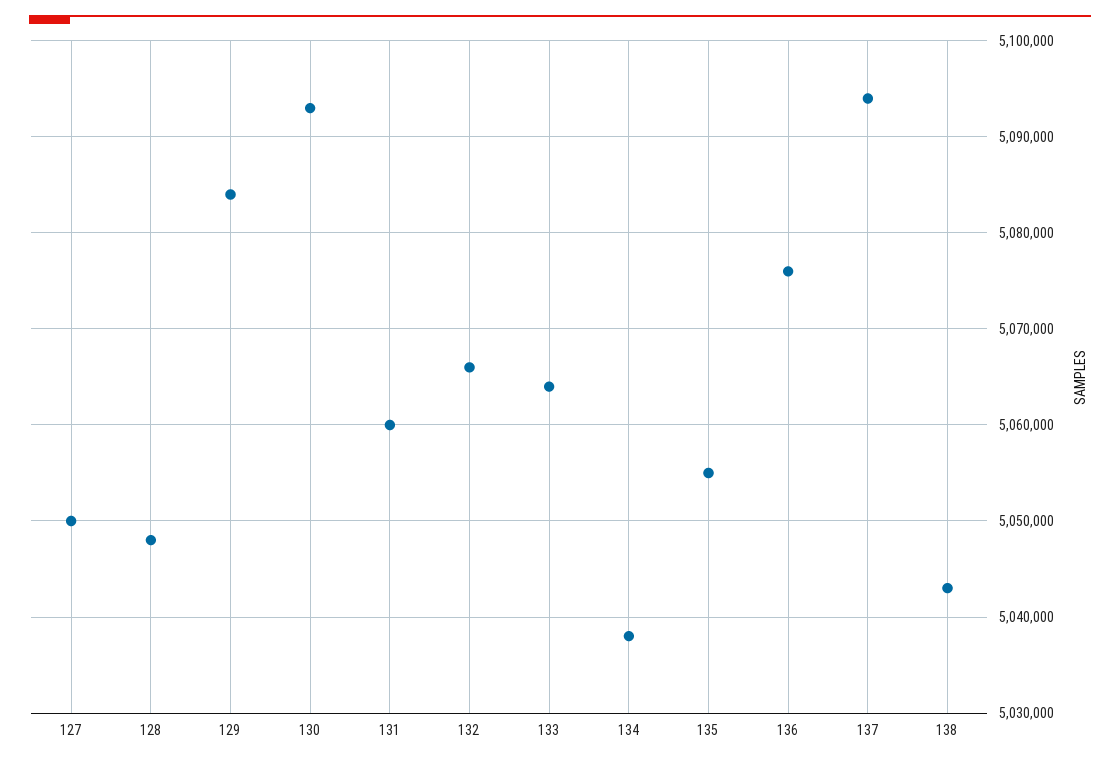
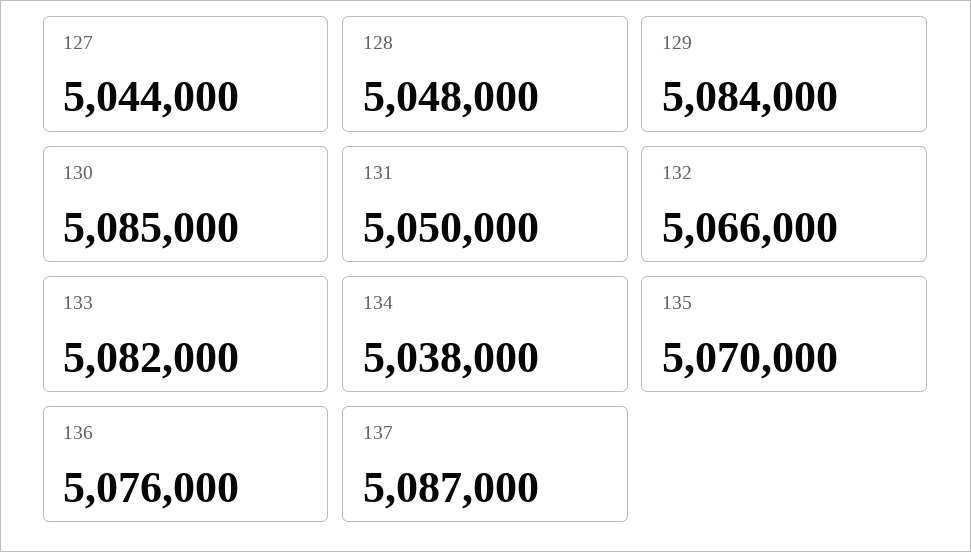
127: 5050000 -> 5044000
130: 5093000 -> 5085000
131: 5060000 -> 5050000
133: 5064000 -> 5082000
135: 5055000 -> 5070000
137: 5094000 -> 5087000
138: 5043000 -> none

